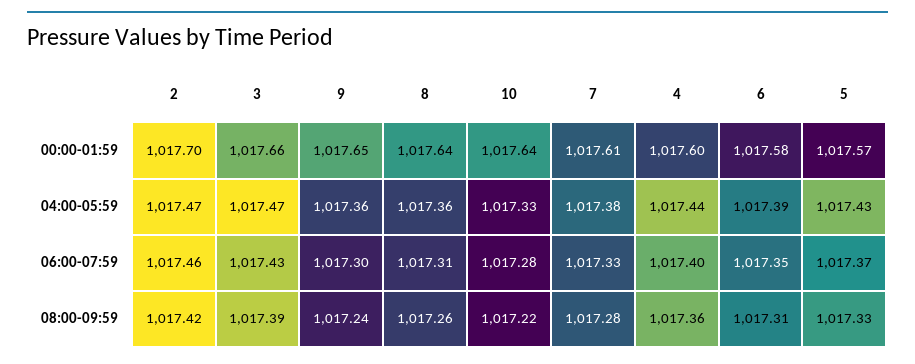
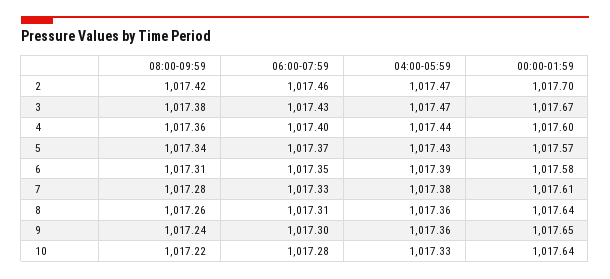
3, 00:00-01:59: 1017.66 -> 1017.67
3, 08:00-09:59: 1017.39 -> 1017.38
5, 08:00-09:59: 1017.33 -> 1017.34

